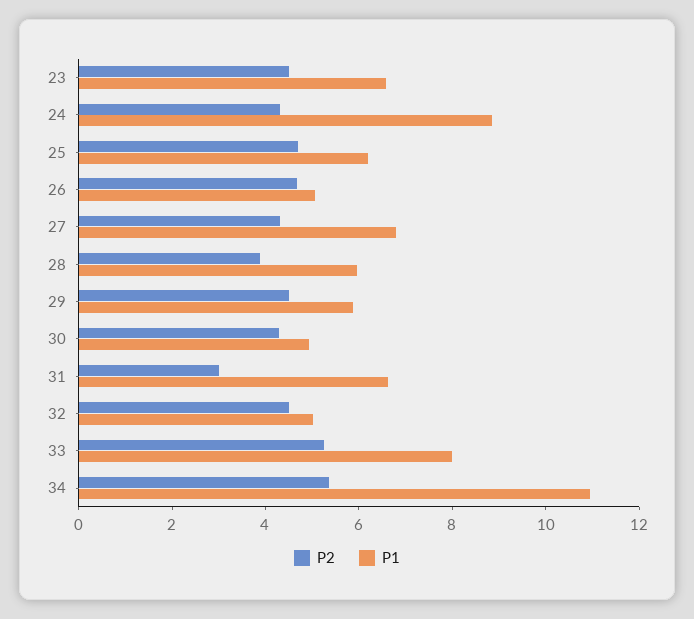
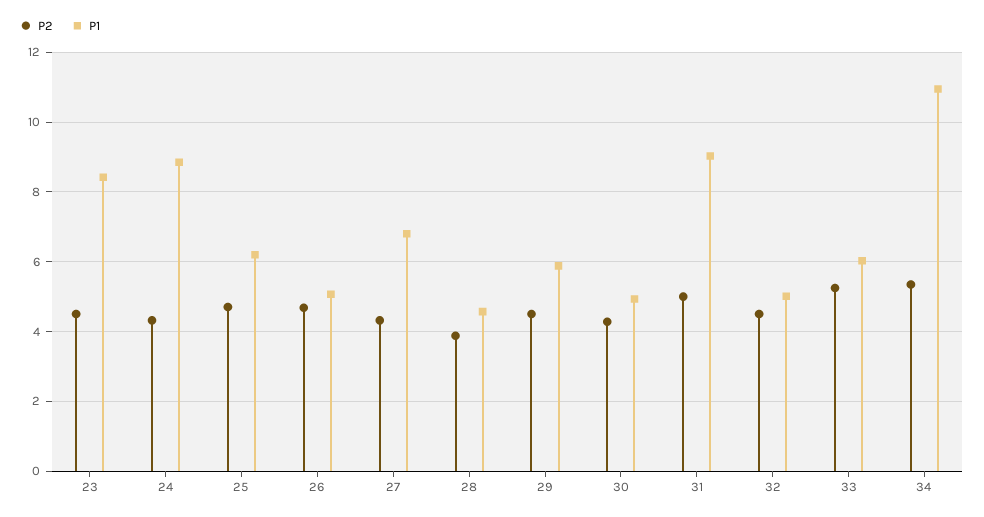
P1, 23: 6.5 -> 8.4
P1, 28: 6 -> 4.6
P2, 31: 3 -> 5
P1, 31: 6.5 -> 9
P1, 33: 8 -> 6

